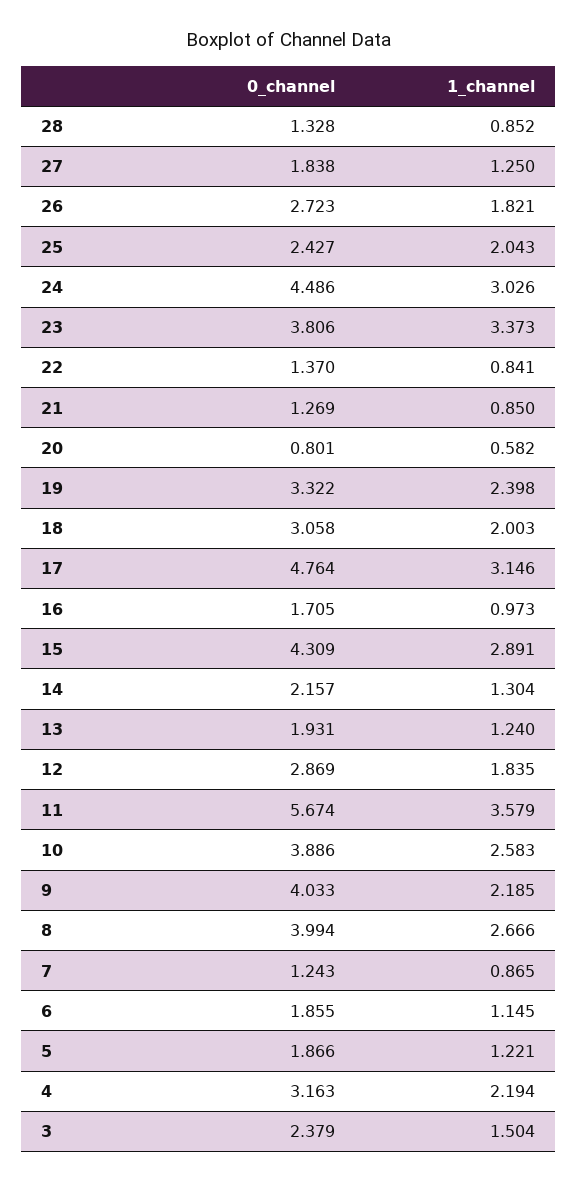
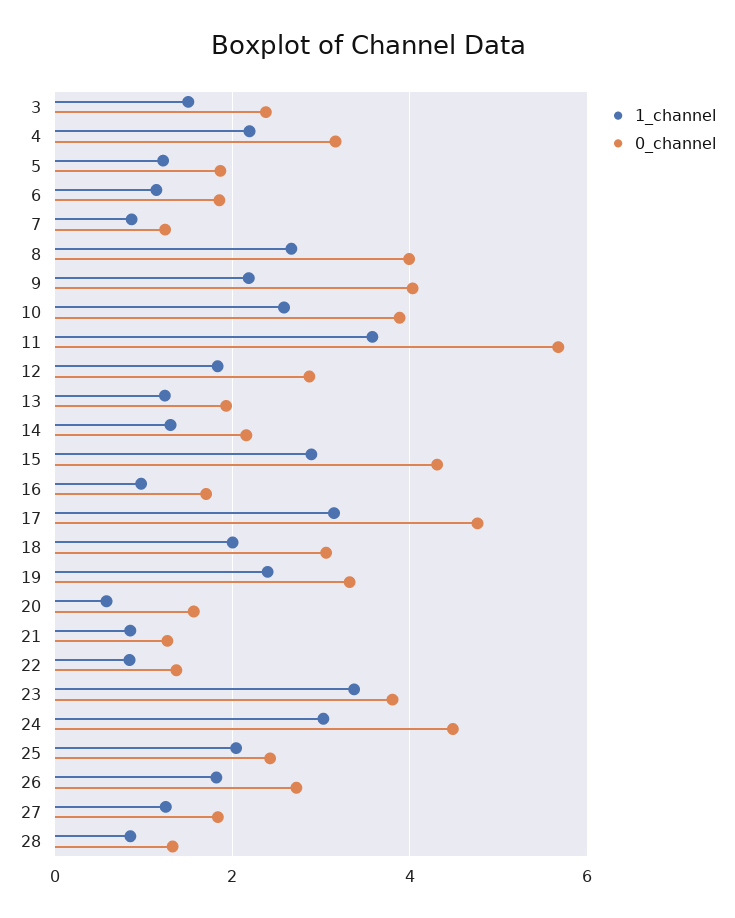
0_channel, 20: 0.801 -> 1.6

